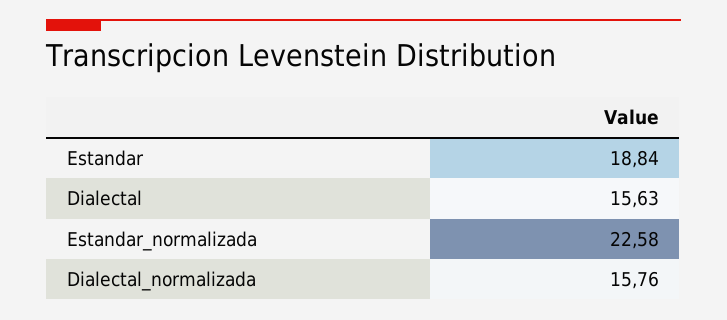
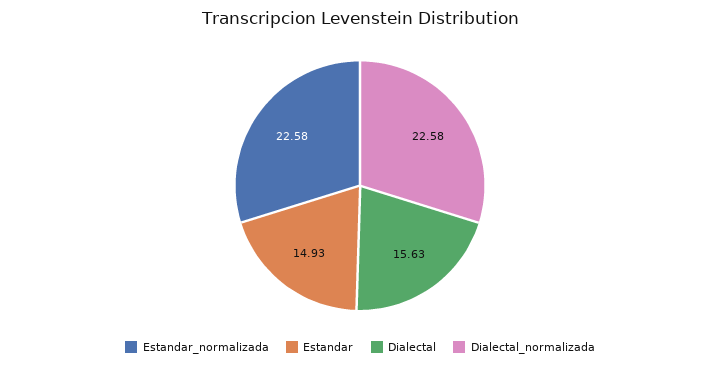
Estandar: 18.84 -> 14.93
Dialectal_normalizada: 15.76 -> 22.58

